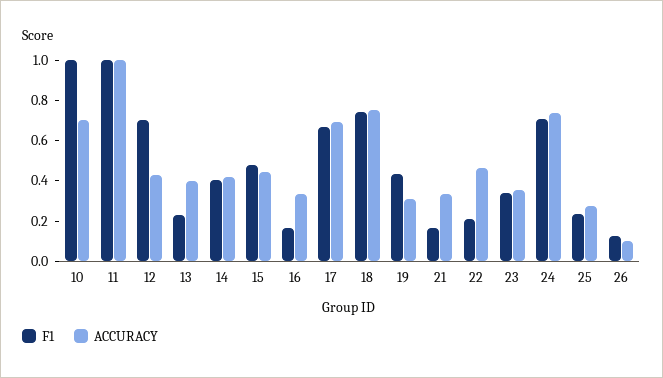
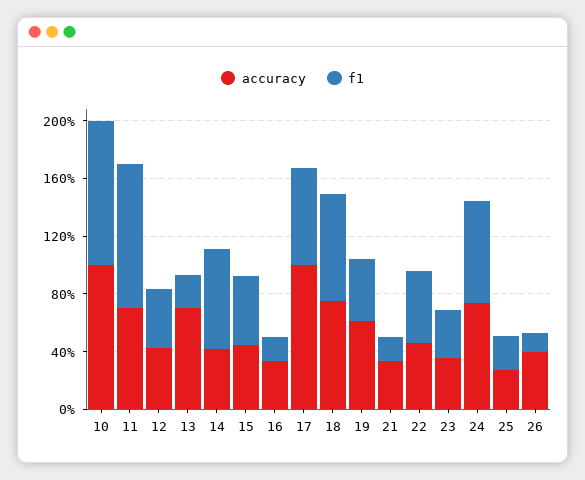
ACCURACY, 10: 0.7 -> 1
ACCURACY, 11: 1 -> 0.7
F1, 12: 0.7 -> 0.4
ACCURACY, 13: 0.4 -> 0.7
F1, 14: 0.4 -> 0.7
ACCURACY, 17: 0.7 -> 1
ACCURACY, 19: 0.3 -> 0.6
F1, 22: 0.2 -> 0.5
ACCURACY, 26: 0.1 -> 0.4

